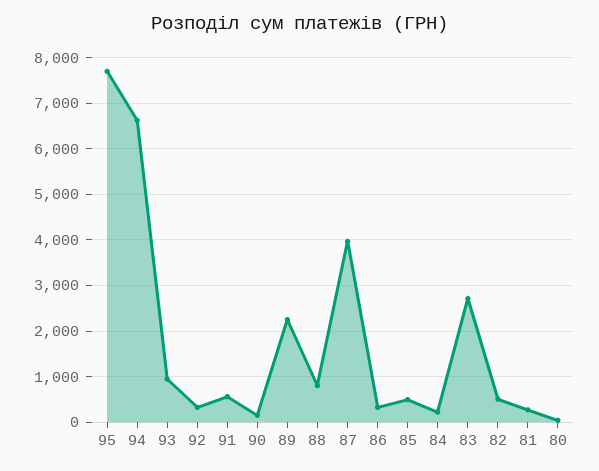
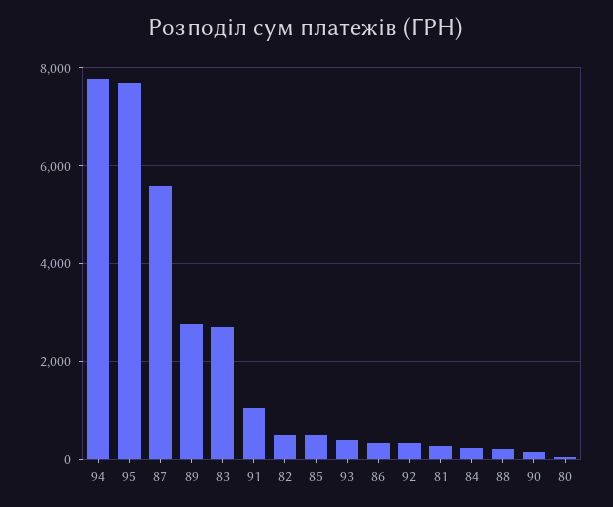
94: 6600 -> 7800
93: 1000 -> 400
91: 600 -> 1000
89: 2200 -> 2800
88: 800 -> 200
87: 4000 -> 5600

